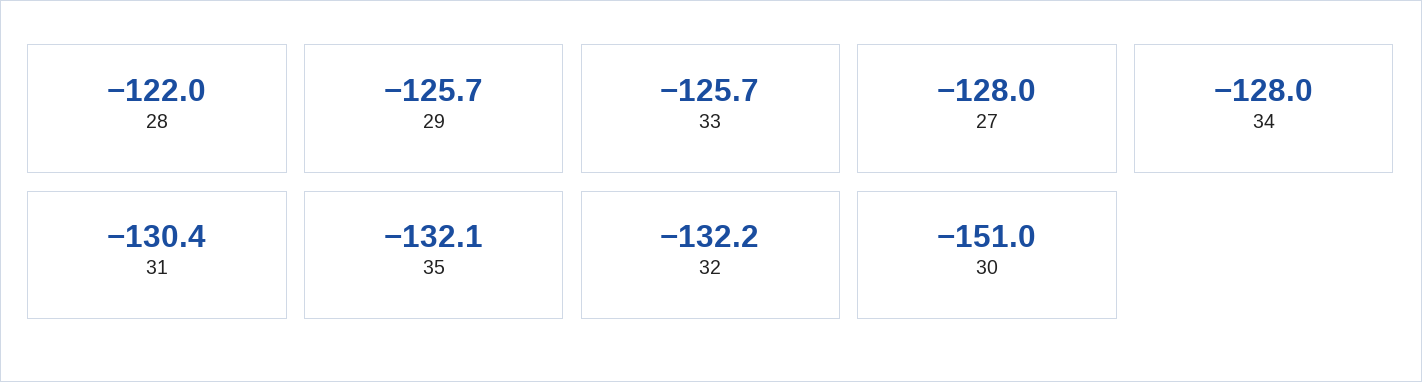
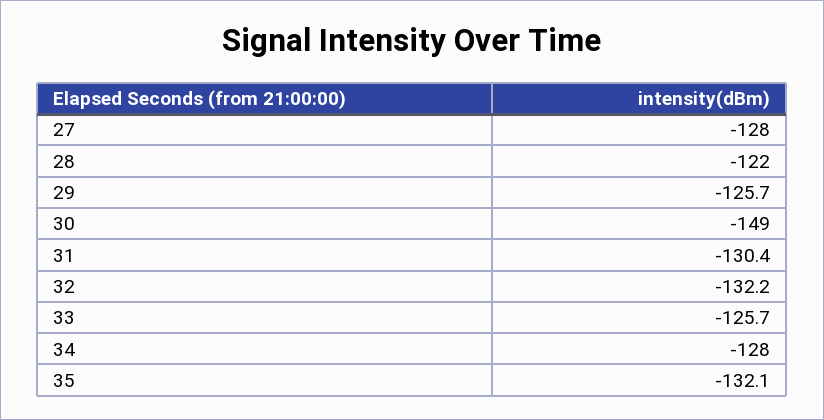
30: -151 -> -149

